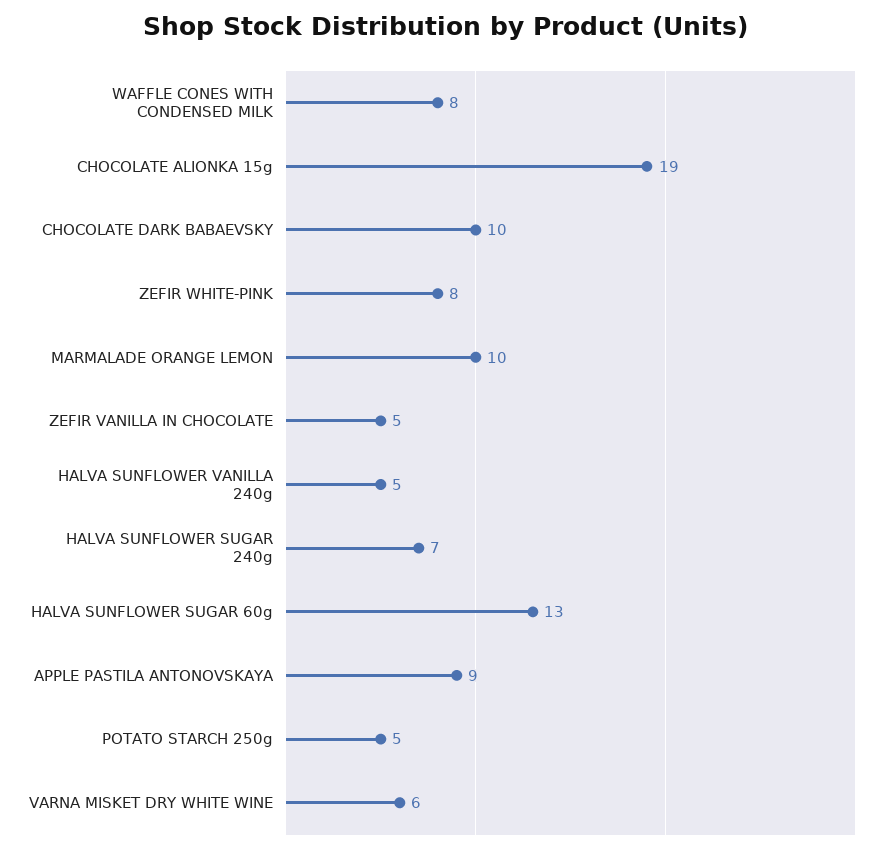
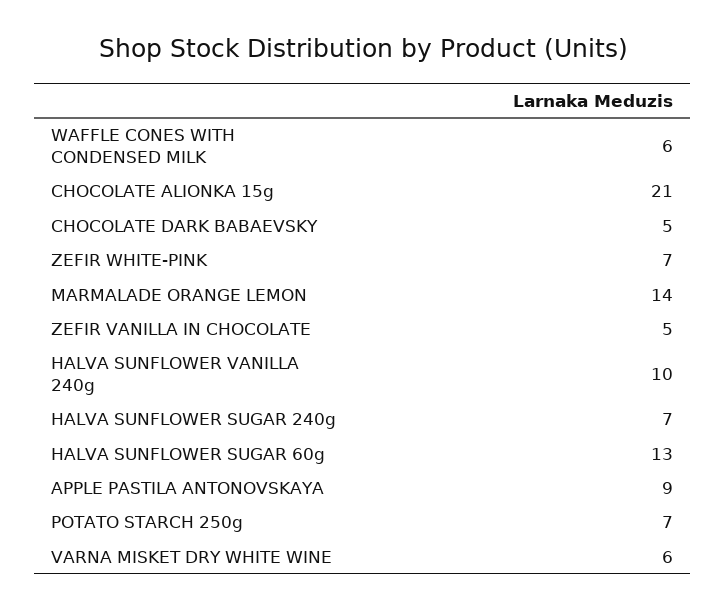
WAFFLE CONES WITH CONDENSED MILK: 8 -> 6
CHOCOLATE ALIONKA 15g: 19 -> 21
CHOCOLATE DARK BABAEVSKY: 10 -> 5
ZEFIR WHITE-PINK: 8 -> 7
MARMALADE ORANGE LEMON: 10 -> 14
HALVA SUNFLOWER VANILLA 240g: 5 -> 10
POTATO STARCH 250g: 5 -> 7

